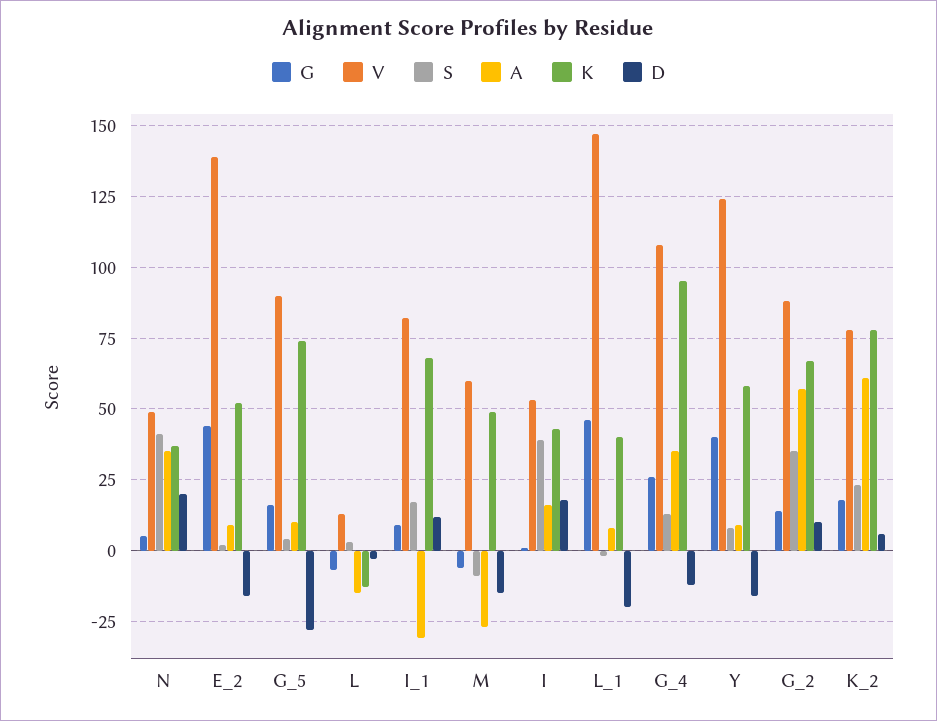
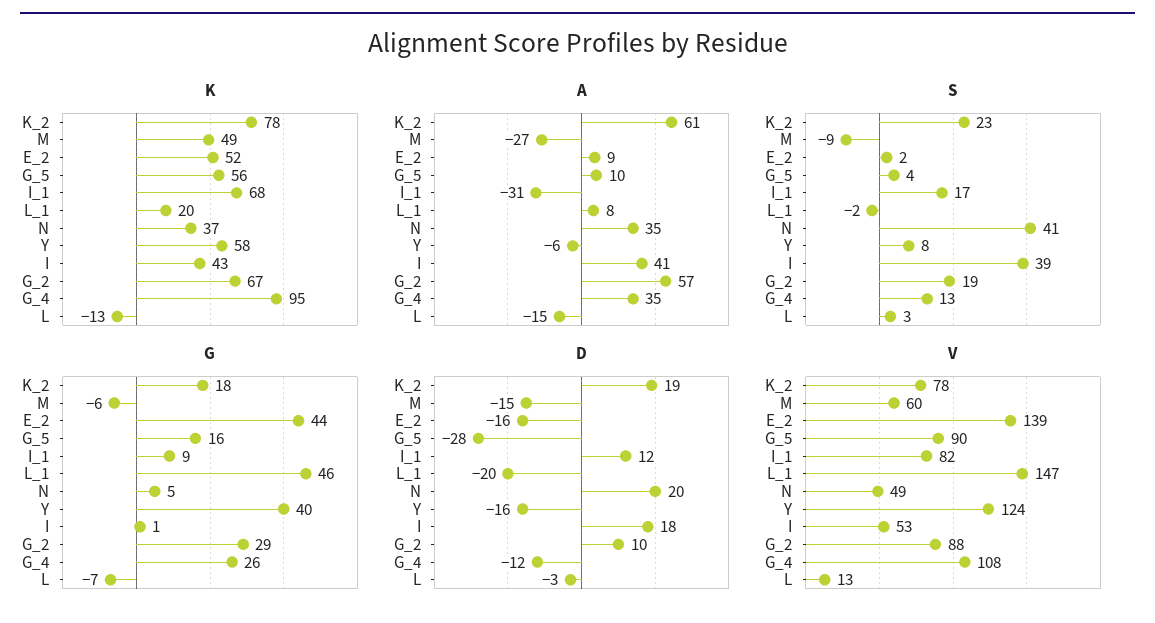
K, G_5: 75 -> 56
A, I: 15 -> 41
K, L_1: 40 -> 20
A, Y: 10 -> -6
G, G_2: 15 -> 29
S, G_2: 35 -> 19
D, K_2: 5 -> 19

